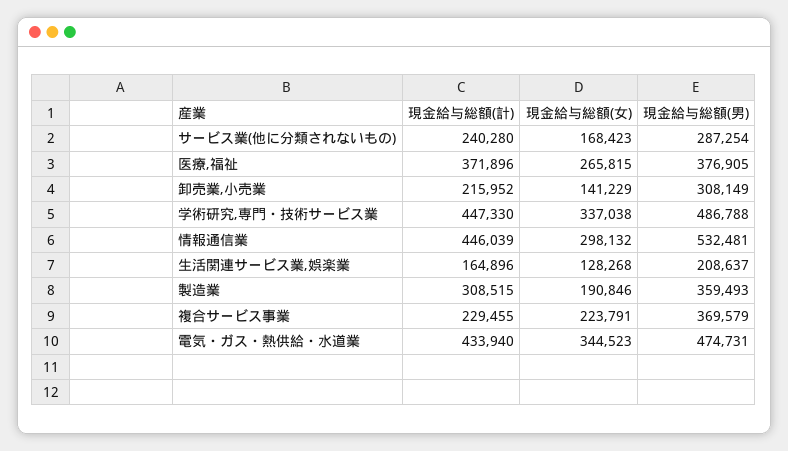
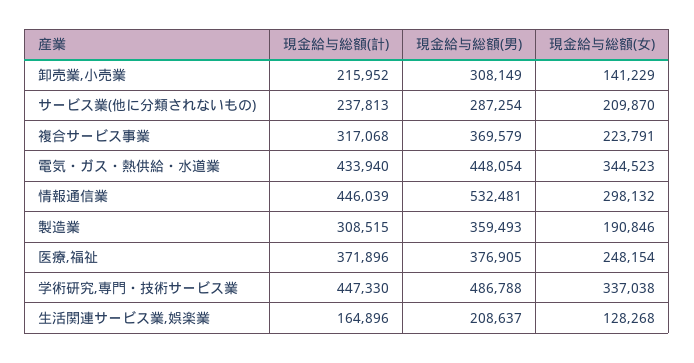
現金給与総額(計), サービス業(他に分類されないもの): 240280 -> 237813
現金給与総額(女), サービス業(他に分類されないもの): 168423 -> 209870
現金給与総額(女), 医療,福祉: 265815 -> 248154
現金給与総額(計), 複合サービス事業: 229455 -> 317068
現金給与総額(男), 電気・ガス・熱供給・水道業: 474731 -> 448054

